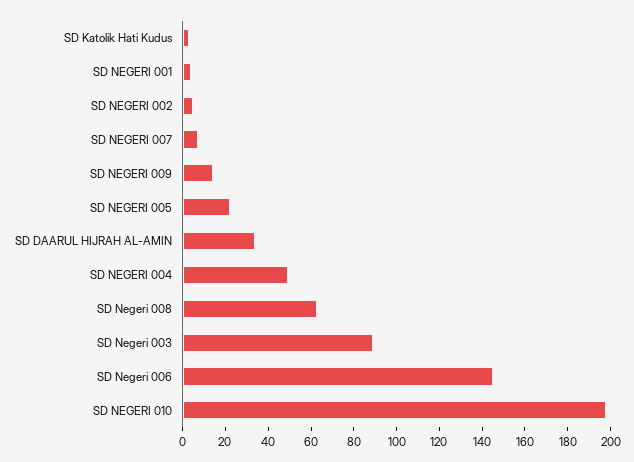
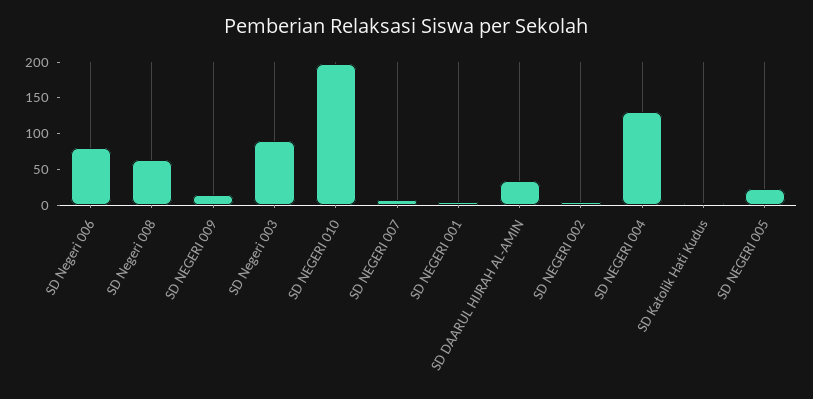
SD NEGERI 004: 50 -> 125
SD Negeri 006: 145 -> 75

